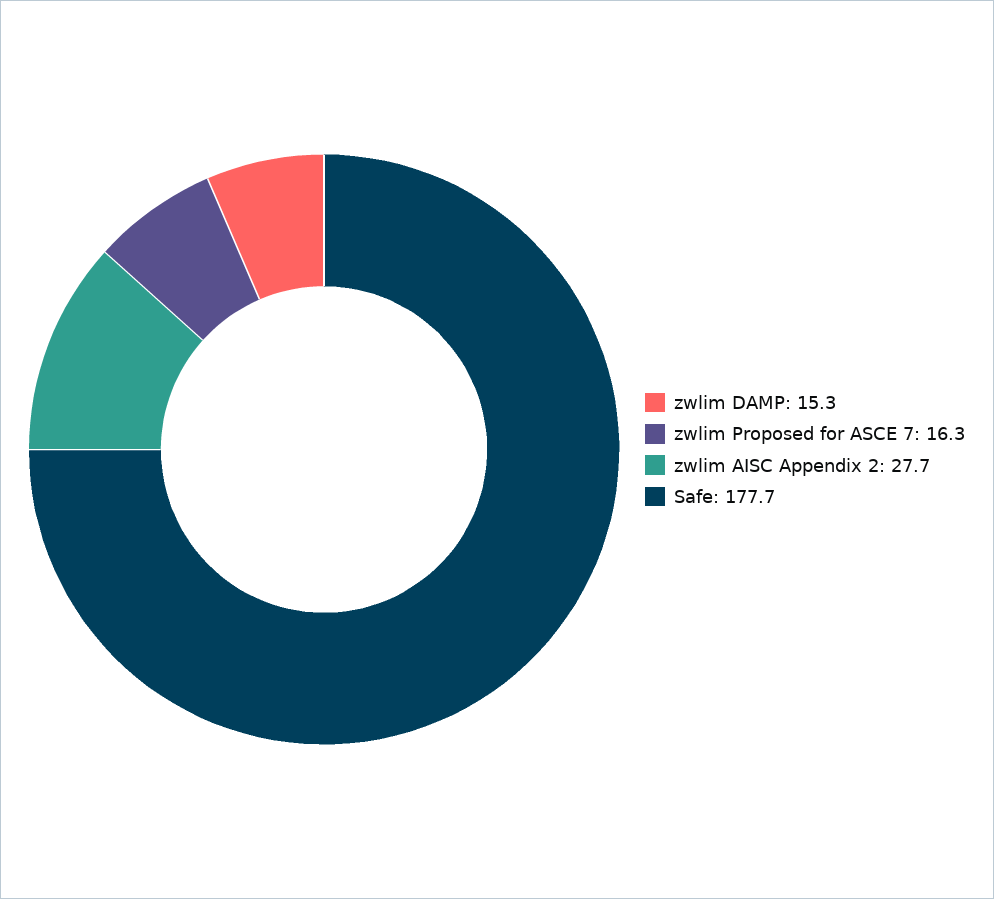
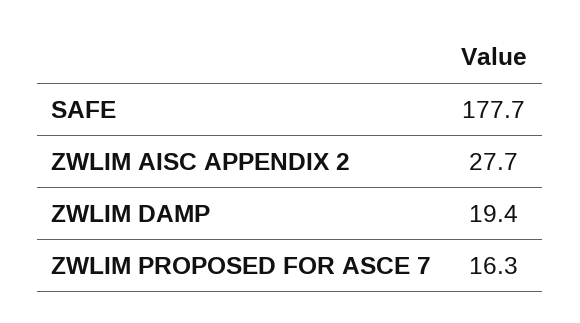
zwlim DAMP: 15.3 -> 19.4

